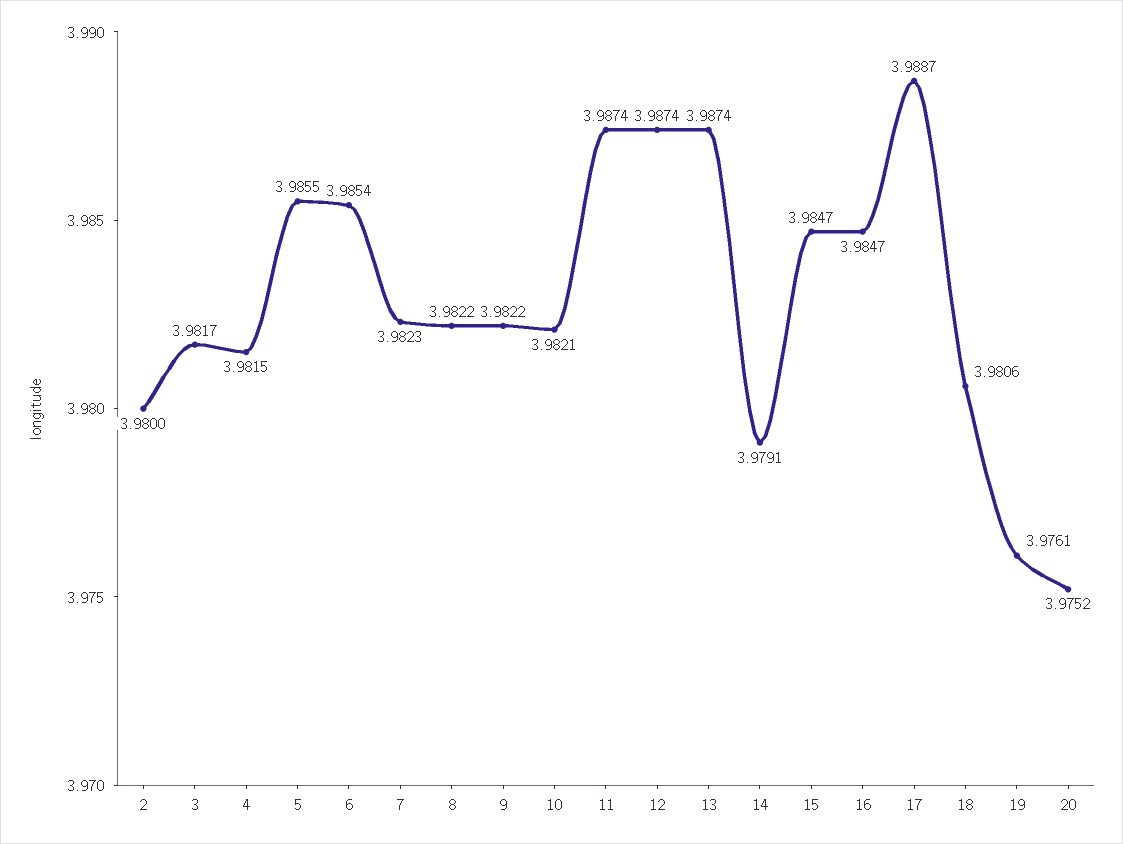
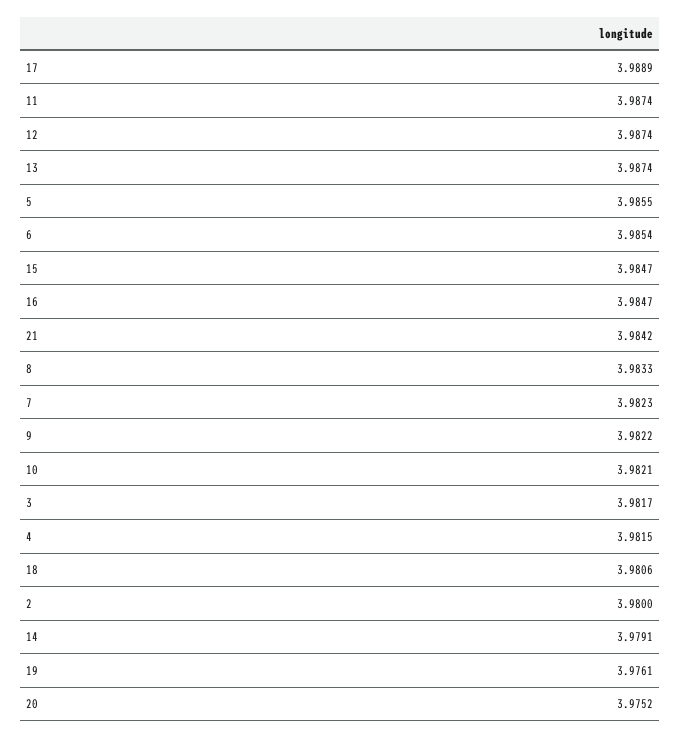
8: 3.9822 -> 3.9833
17: 3.9887 -> 3.9889
21: none -> 3.9842

